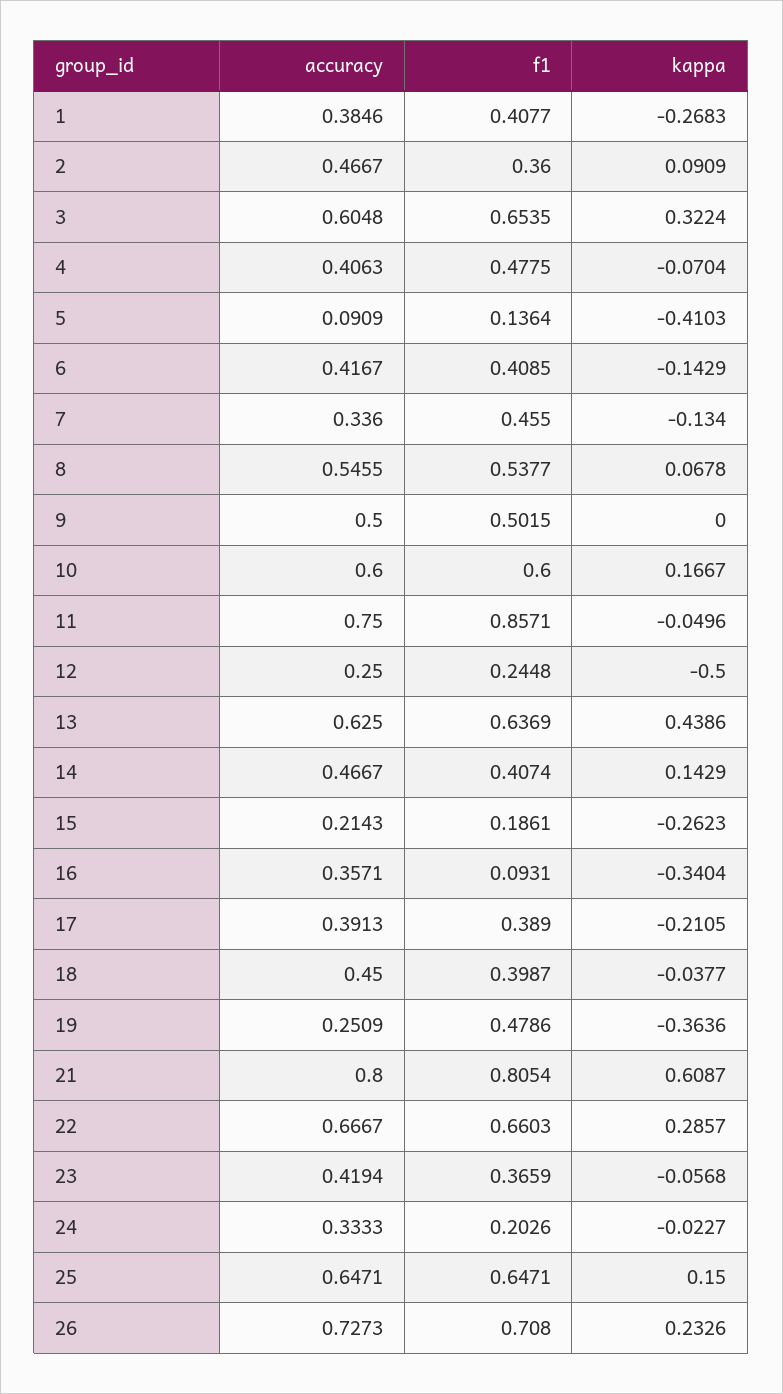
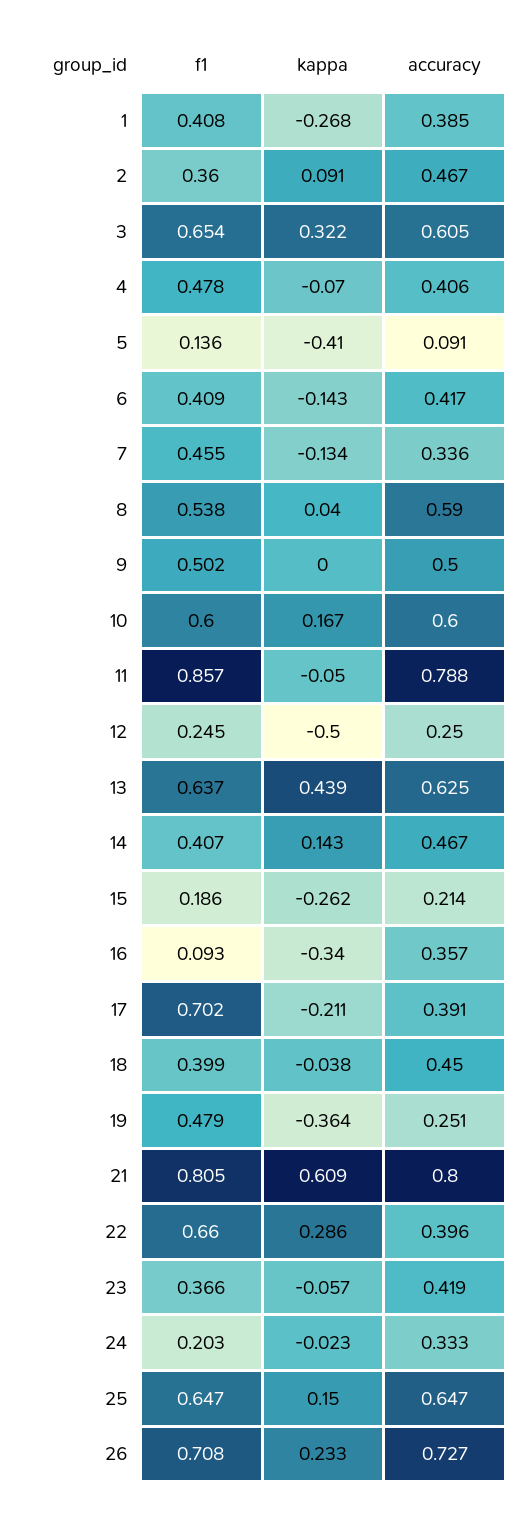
accuracy, 8: 0.5455 -> 0.59
kappa, 8: 0.0678 -> 0.04
accuracy, 11: 0.75 -> 0.788
f1, 17: 0.389 -> 0.702
accuracy, 22: 0.6667 -> 0.396

